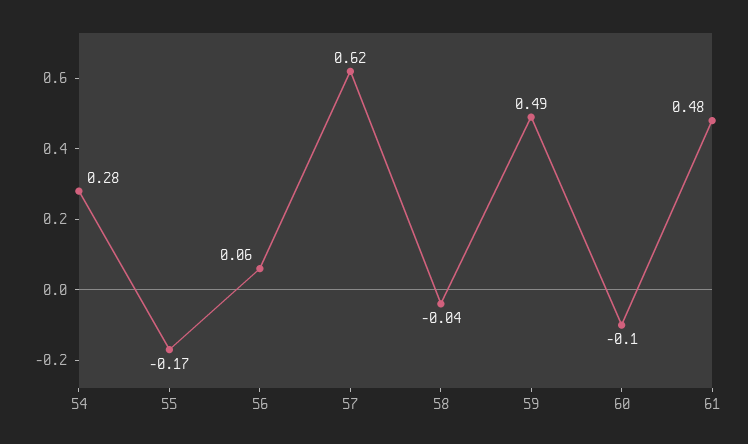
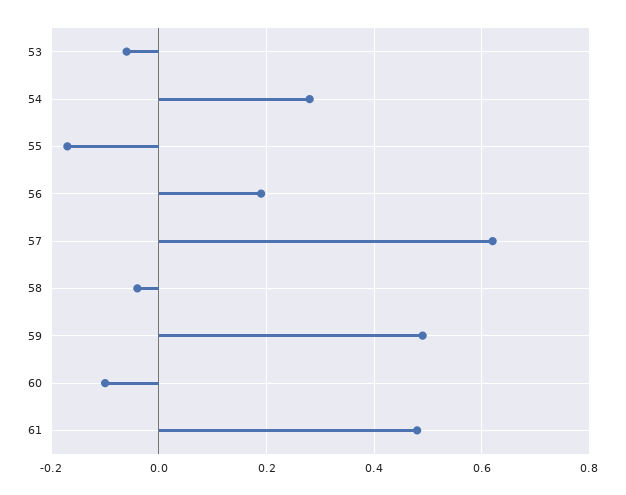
56: 0.06 -> 0.2
53: none -> -0.05

